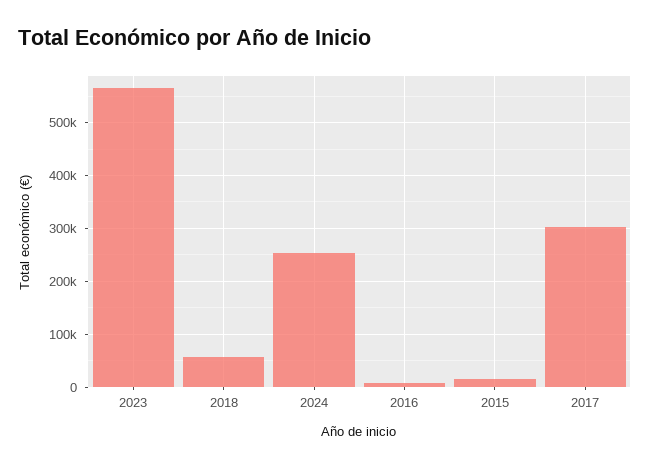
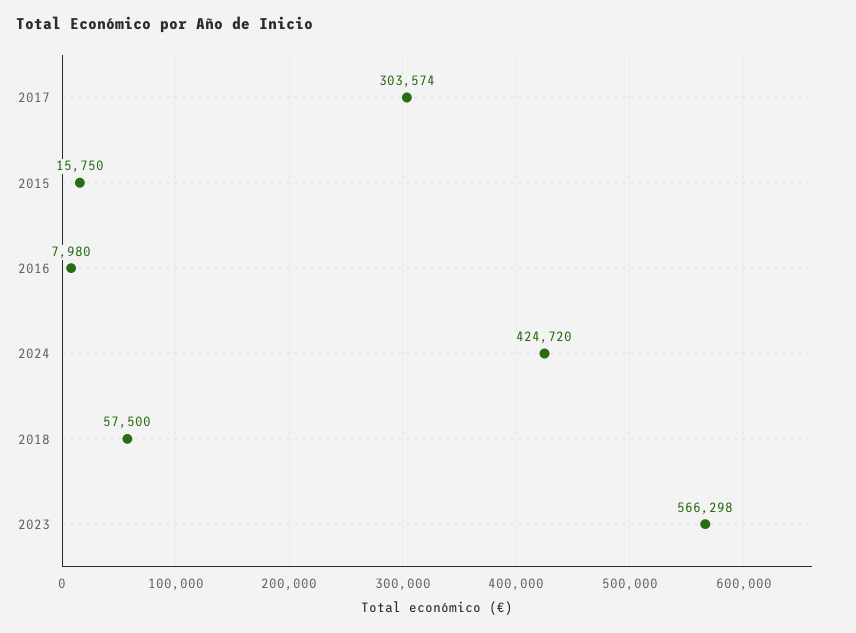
2024: 260000 -> 424720

